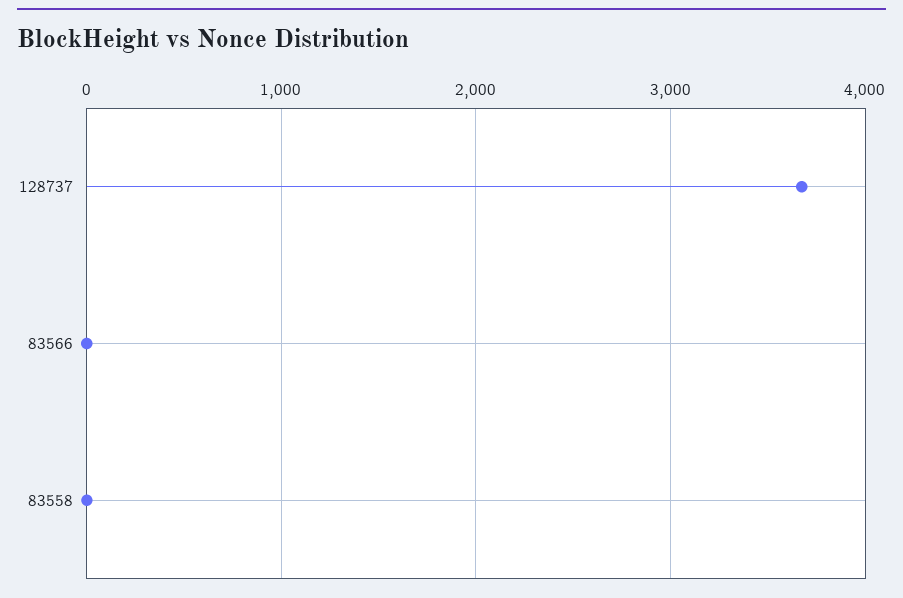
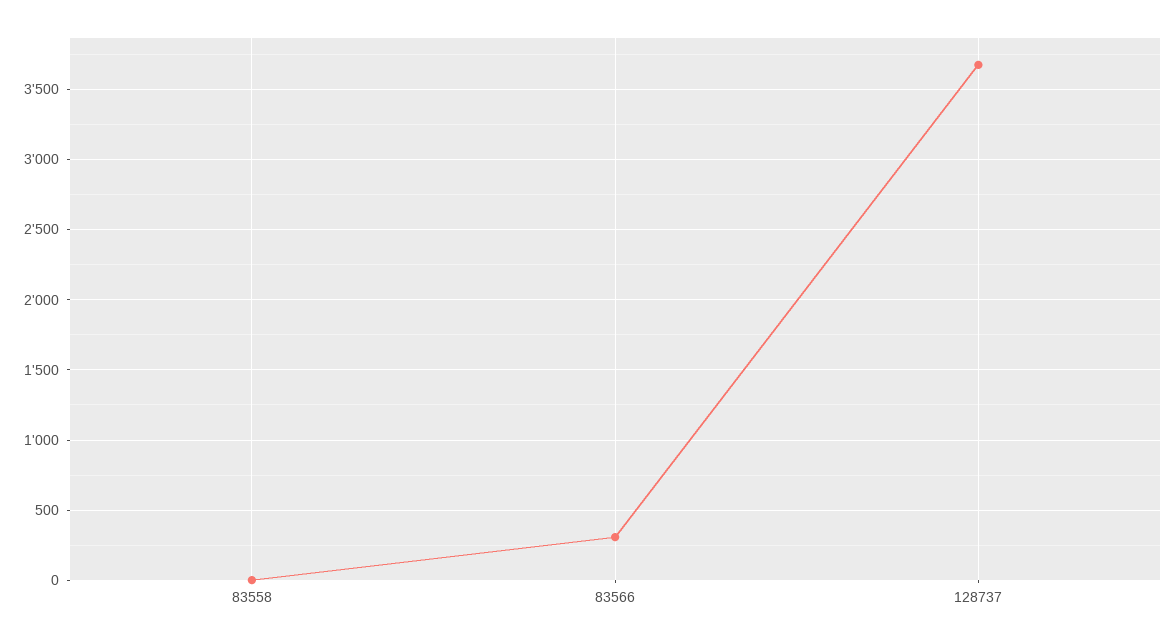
83566: 0 -> 300

